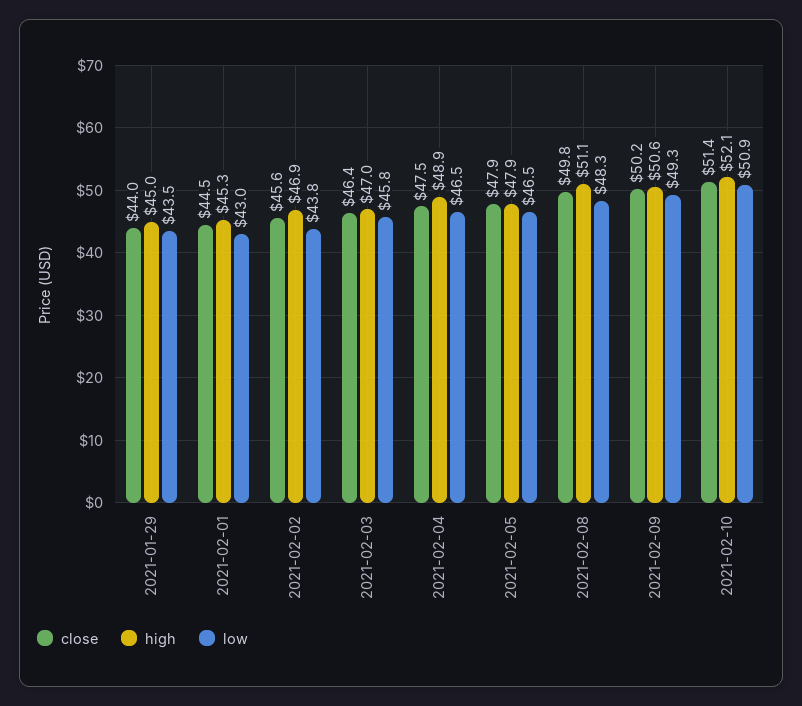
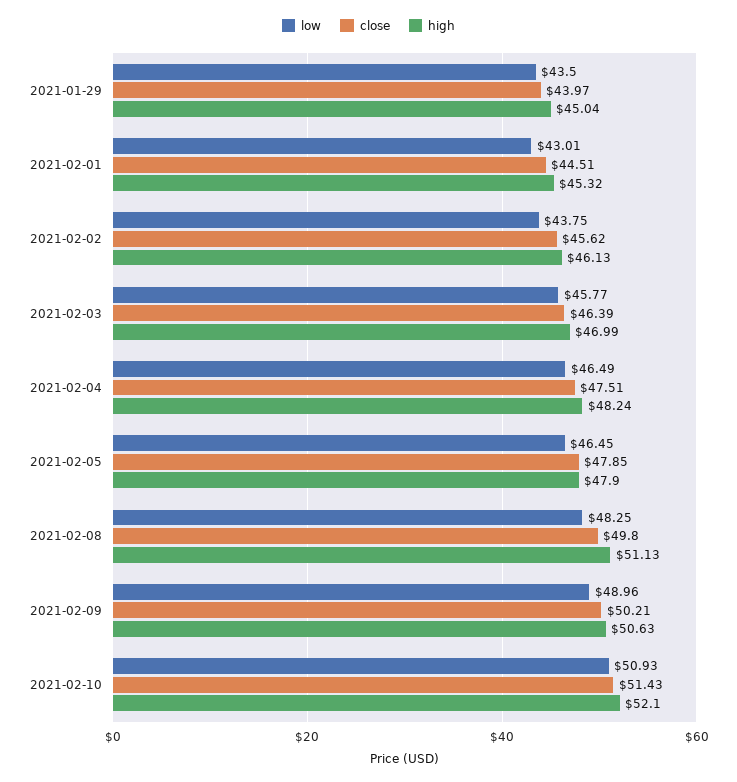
high, 2021-02-02: 46.9 -> 46.13
high, 2021-02-04: 48.9 -> 48.24
low, 2021-02-09: 49.3 -> 48.96

